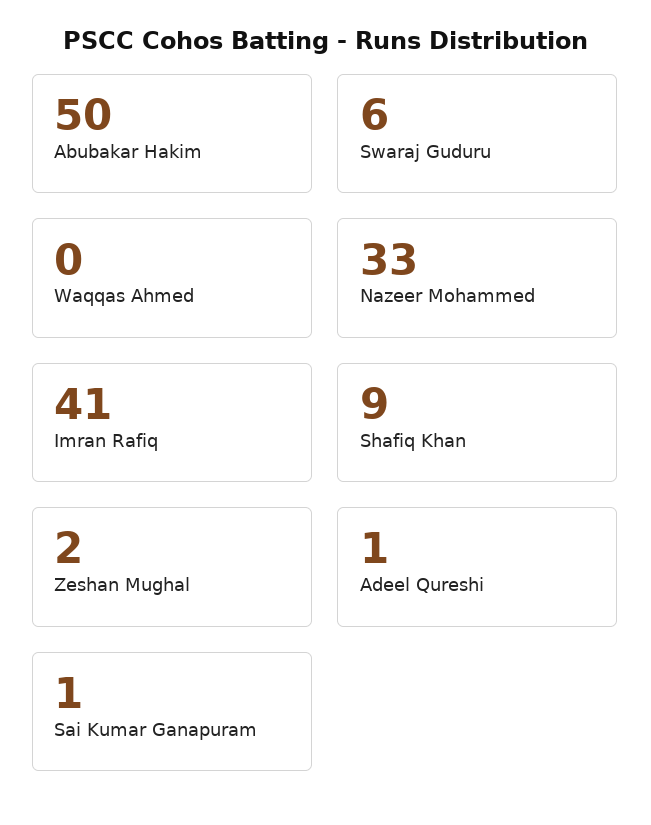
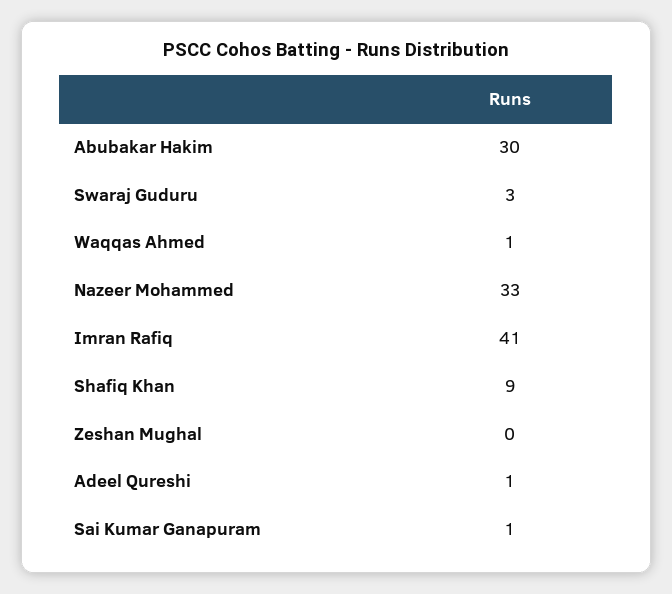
Abubakar Hakim: 50 -> 30
Swaraj Guduru: 6 -> 3
Waqqas Ahmed: 0 -> 1
Zeshan Mughal: 2 -> 0

